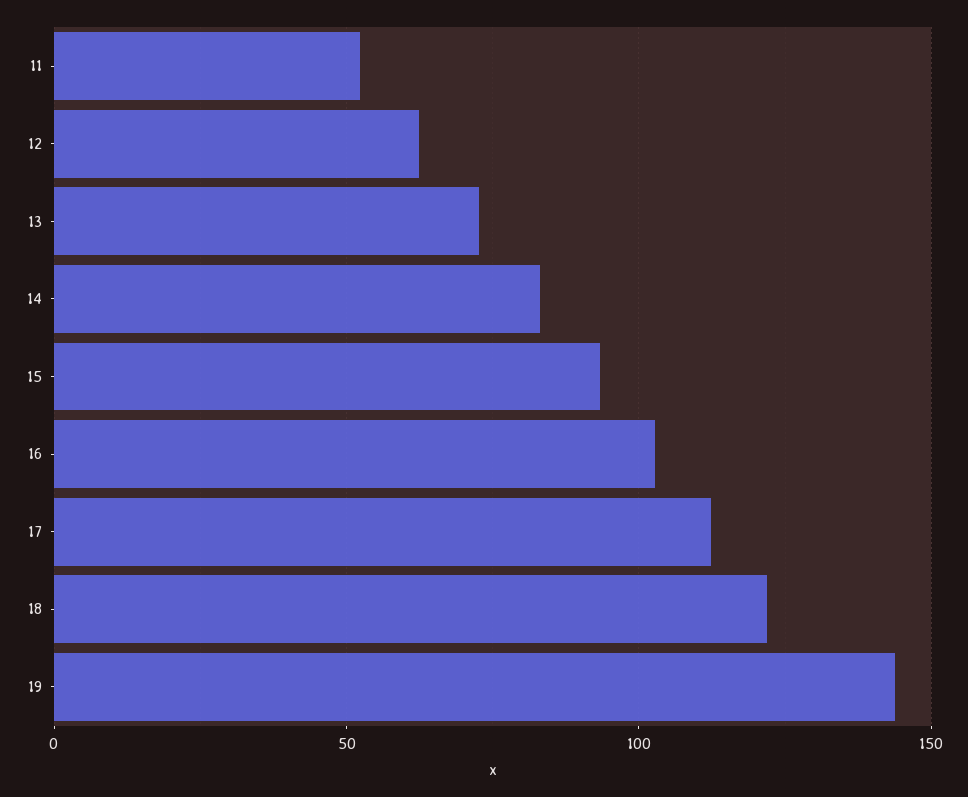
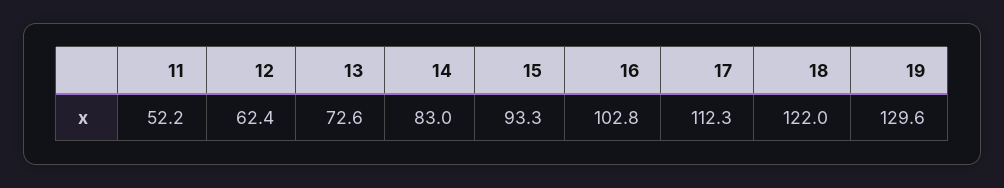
19: 145 -> 129.6

